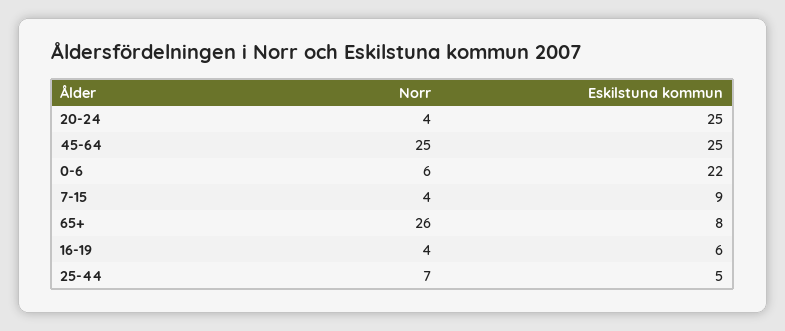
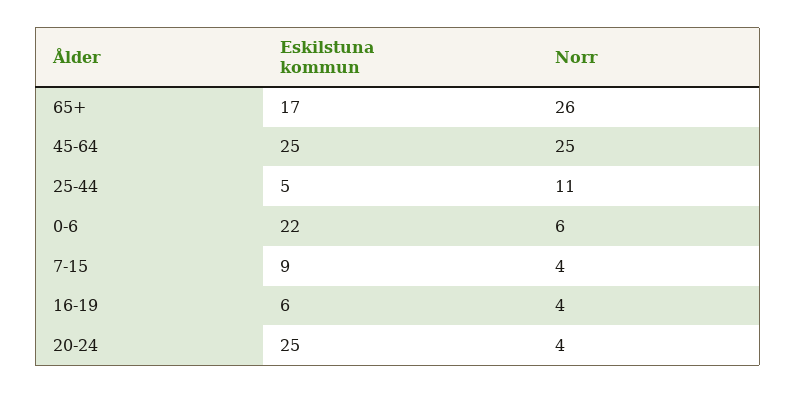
Eskilstuna kommun, 65+: 8 -> 17
Norr, 25-44: 7 -> 11

